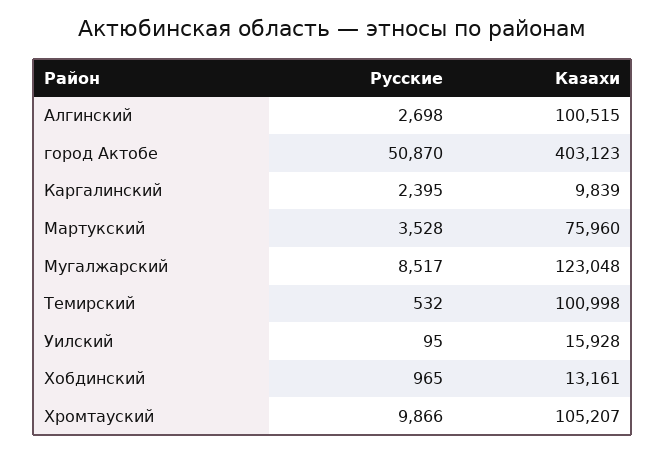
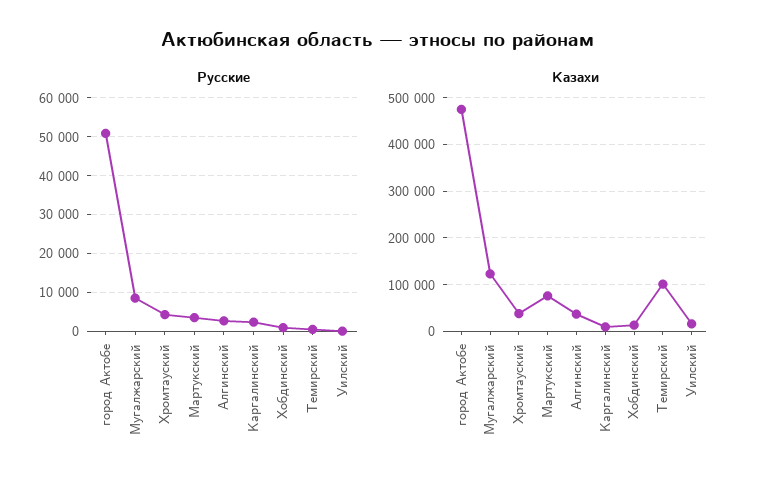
Казахи, Алгинский: 100515 -> 40000
Казахи, город Актобе: 403123 -> 480000
Русские, Хромтауский: 9866 -> 4000
Казахи, Хромтауский: 105207 -> 40000

